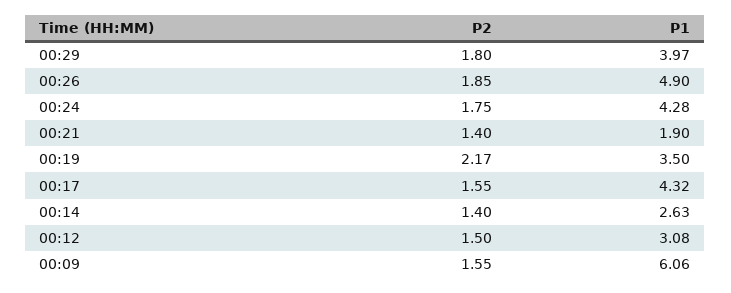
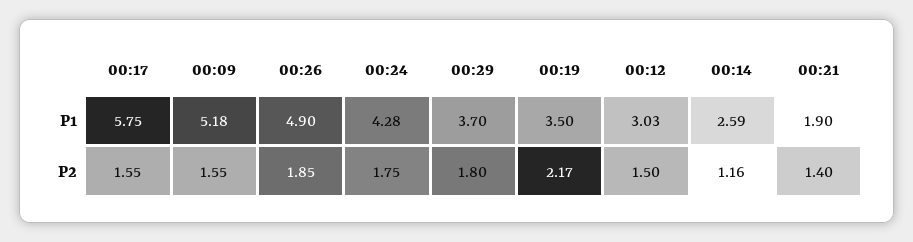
P1, 00:29: 3.97 -> 3.7
P1, 00:17: 4.32 -> 5.75
P2, 00:14: 1.4 -> 1.16
P1, 00:14: 2.63 -> 2.59
P1, 00:12: 3.08 -> 3.03
P1, 00:09: 6.06 -> 5.18

